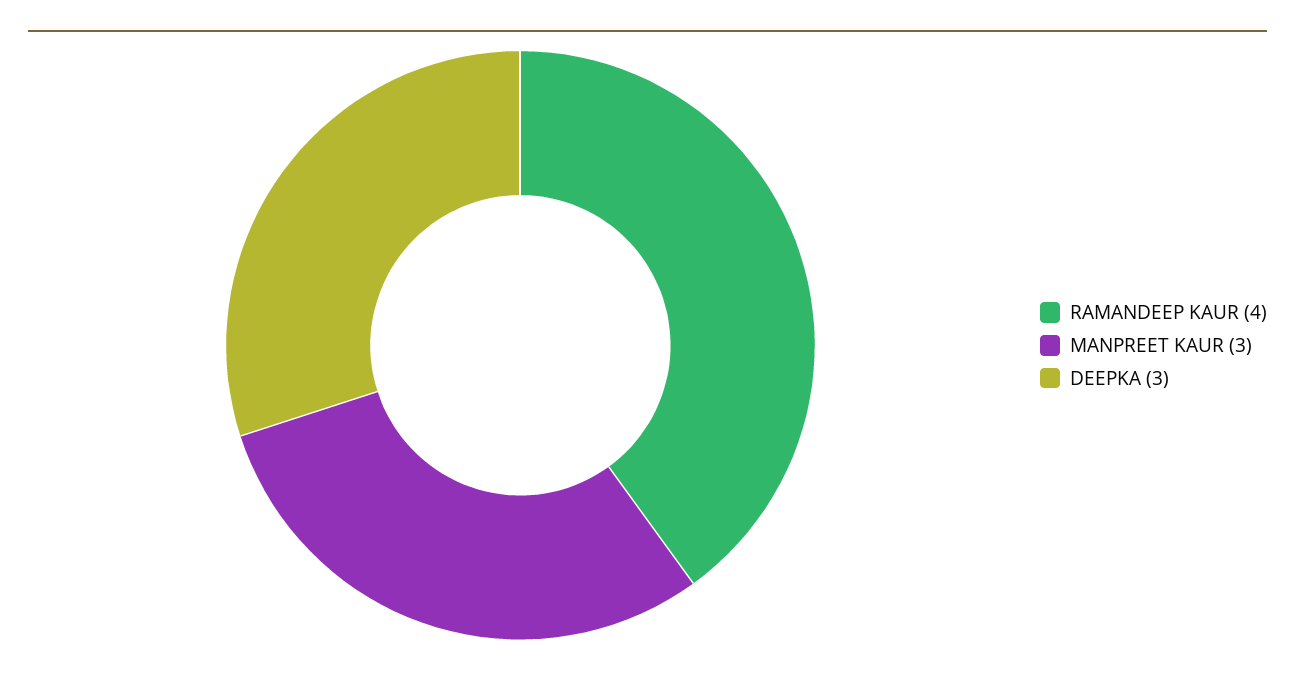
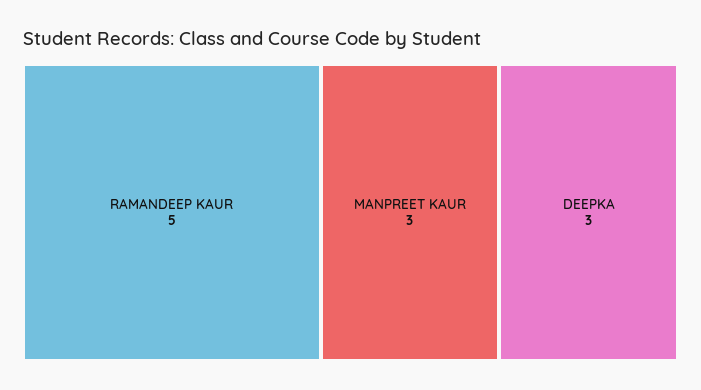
RAMANDEEP KAUR: 4 -> 5

